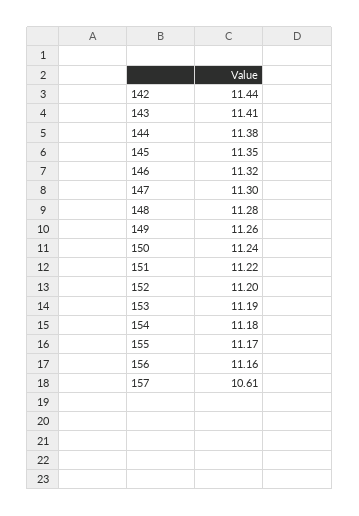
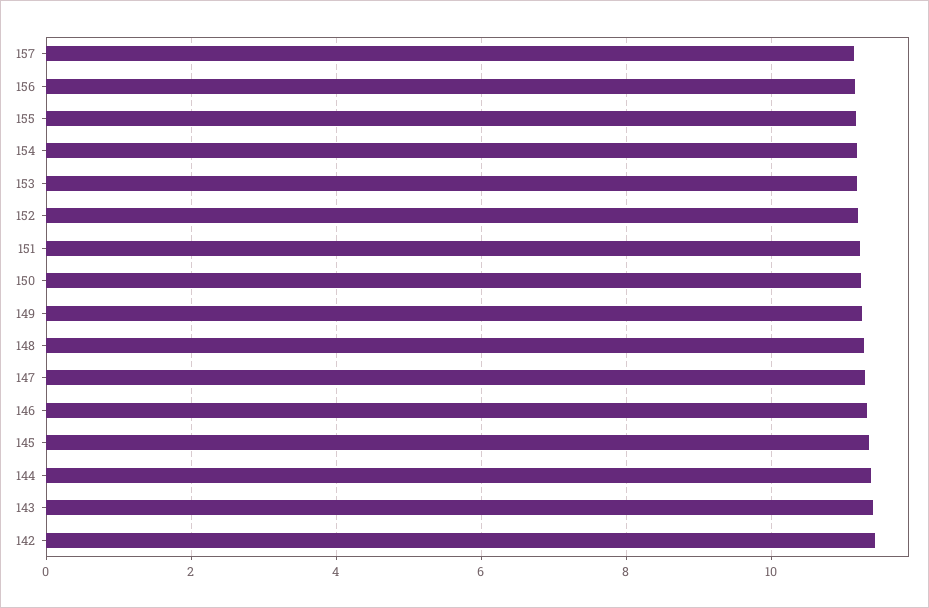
157: 10.61 -> 11.2

